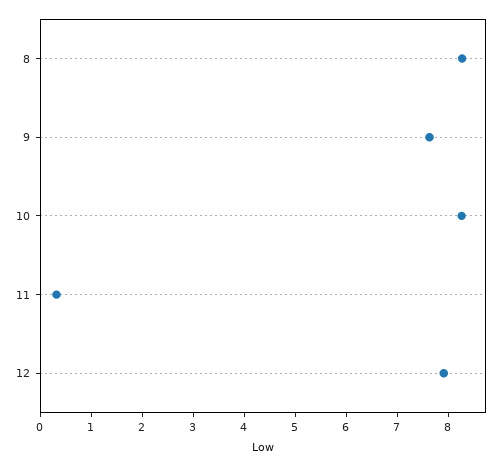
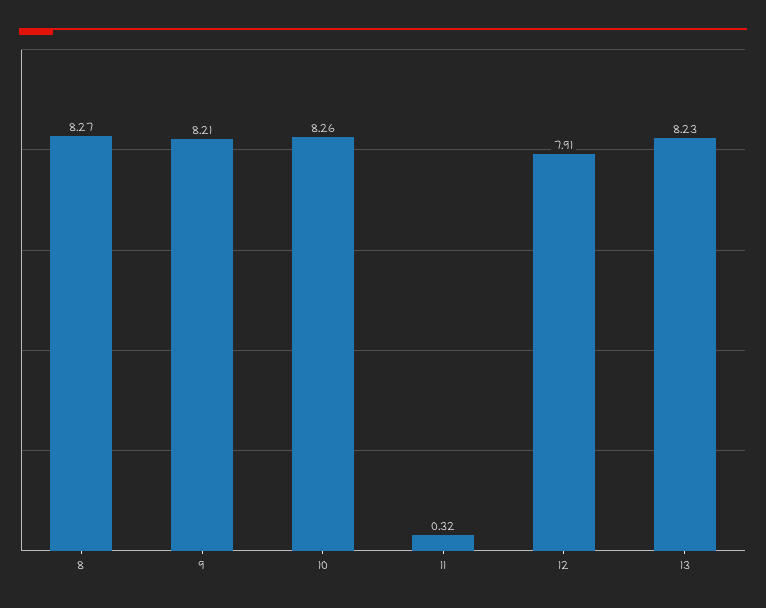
9: 7.6 -> 8.21
13: none -> 8.23

